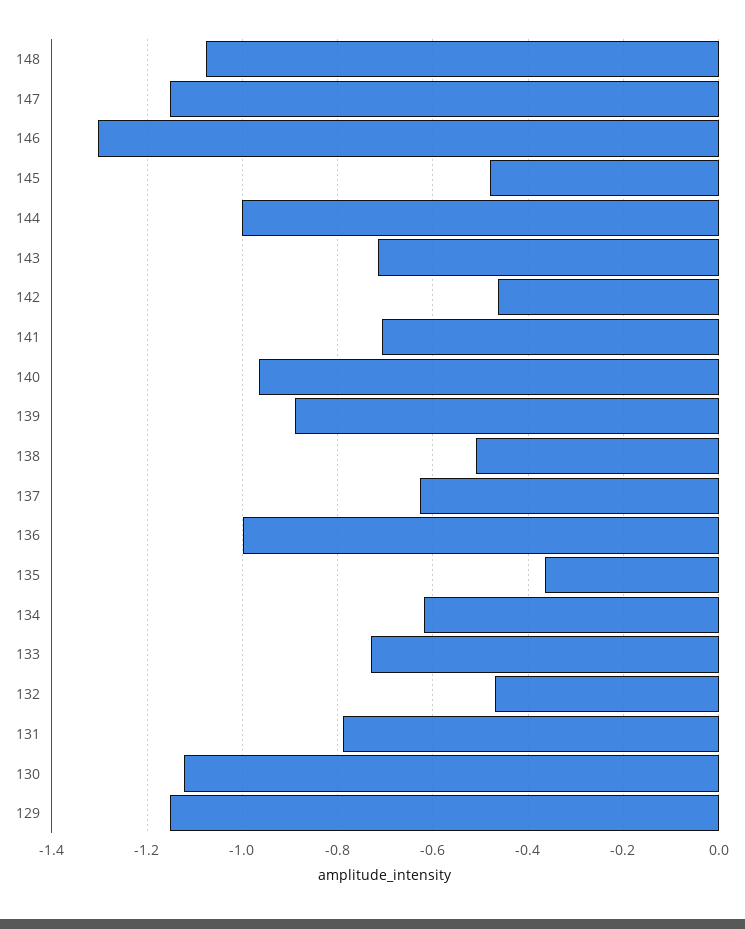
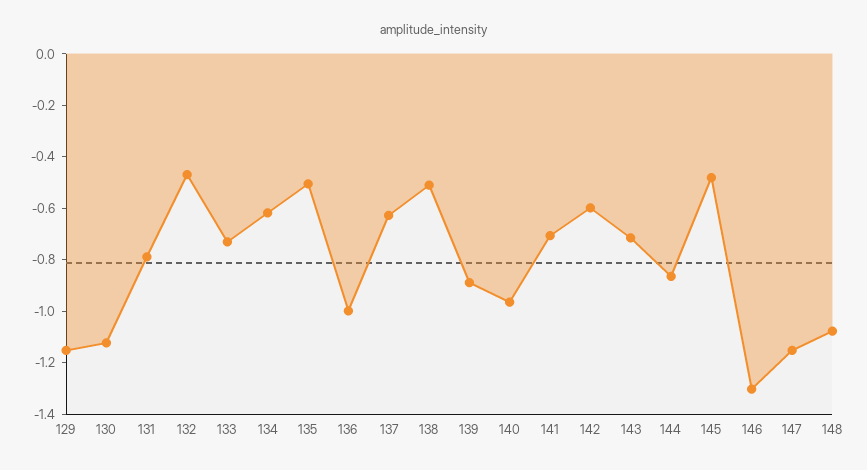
144: -1 -> -0.85
142: -0.46 -> -0.6
135: -0.36 -> -0.5

